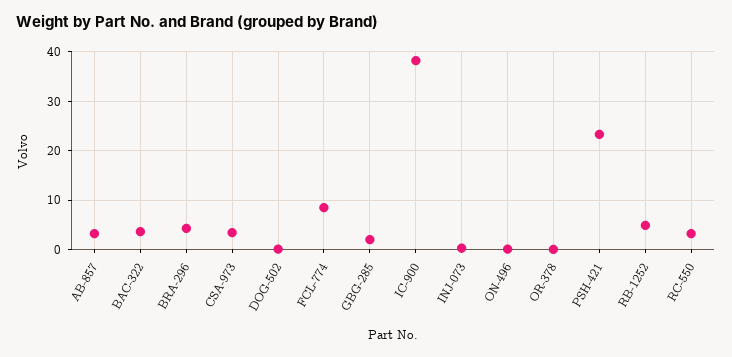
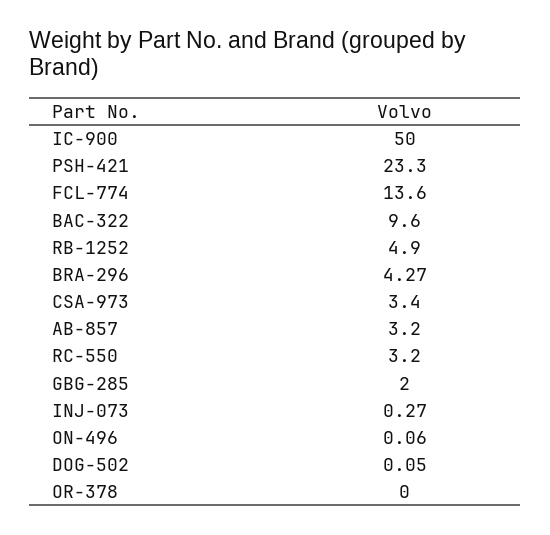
BAC-322: 4 -> 9.6
FCL-774: 8 -> 13.6
IC-900: 38 -> 50

